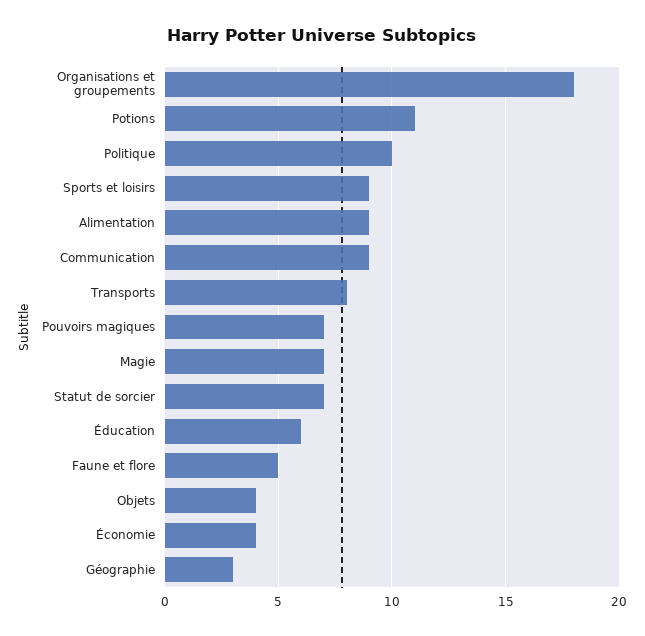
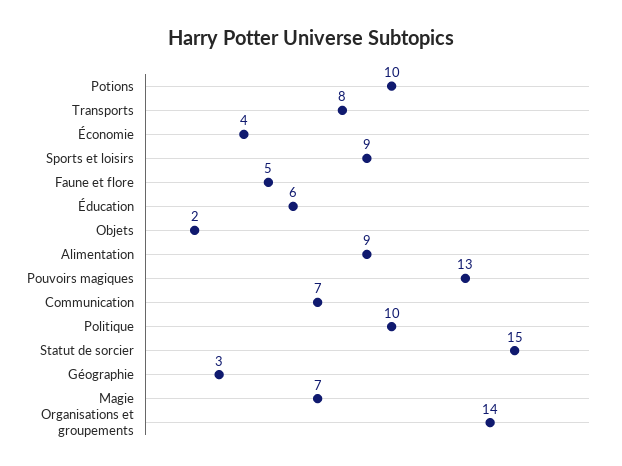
Organisations et groupements: 18 -> 14
Potions: 11 -> 10
Communication: 9 -> 7
Pouvoirs magiques: 7 -> 13
Statut de sorcier: 7 -> 15
Objets: 4 -> 2

